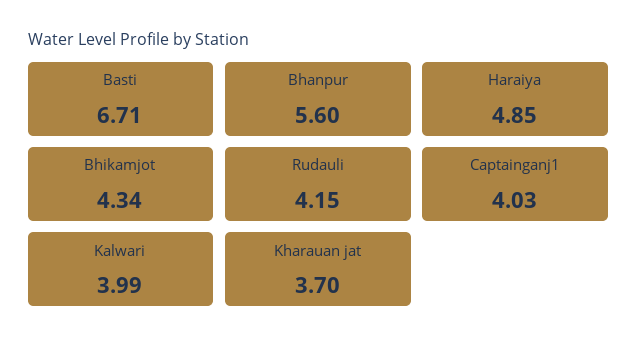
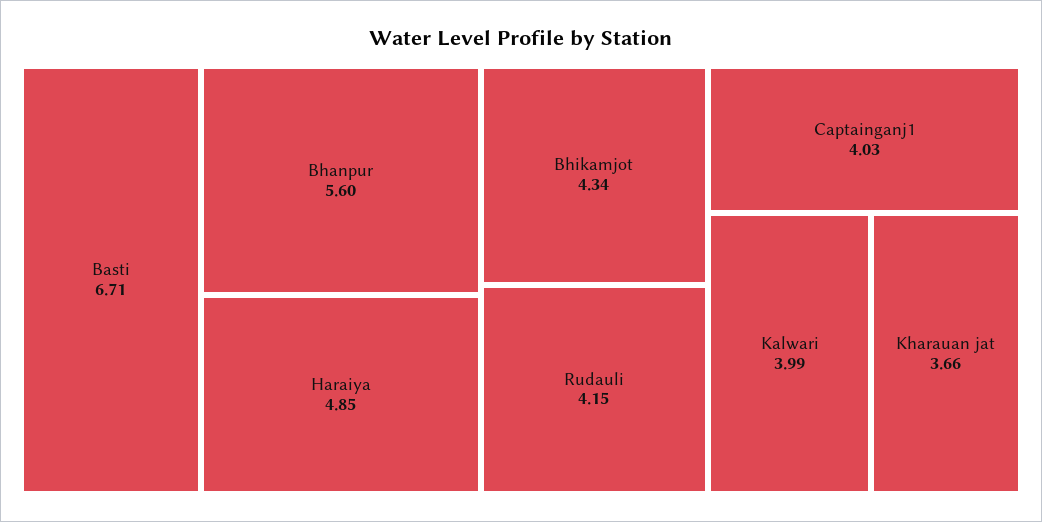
Kharauan jat: 3.7 -> 3.66

